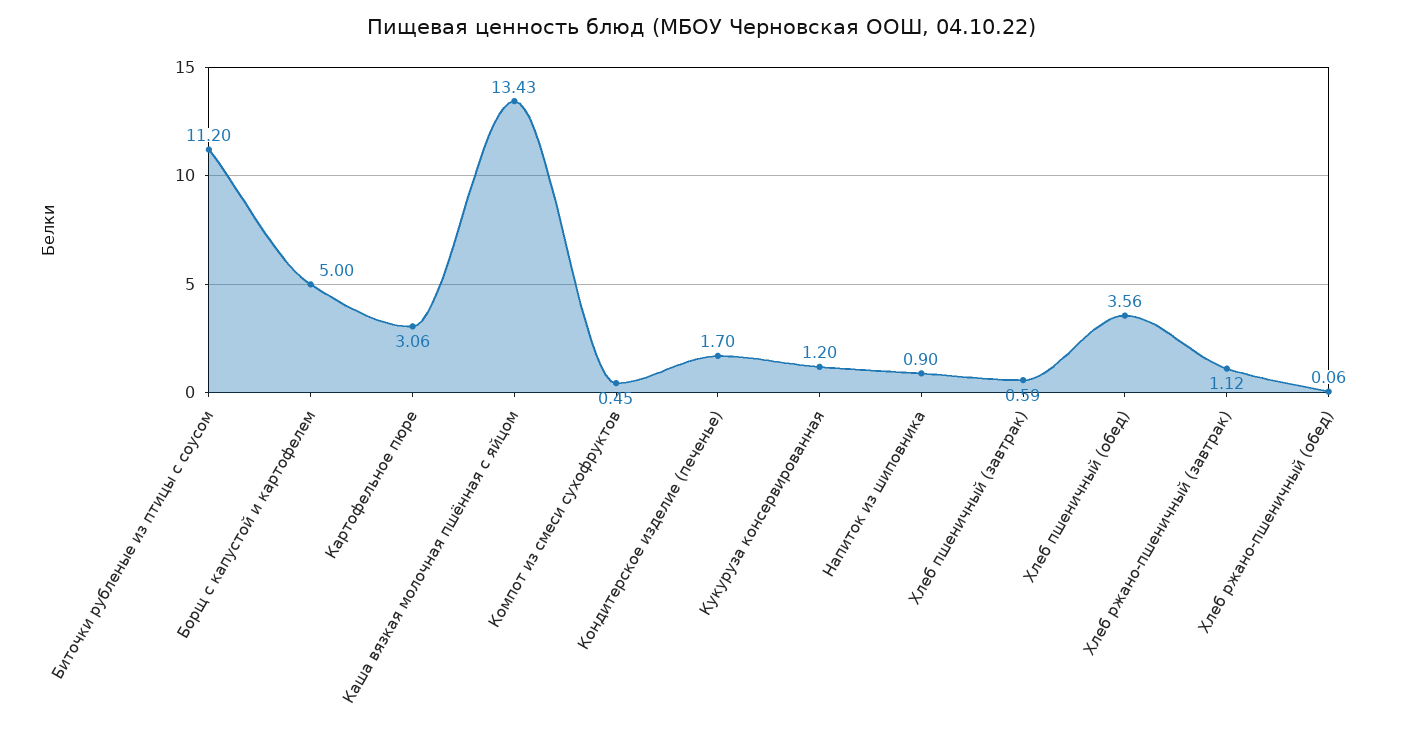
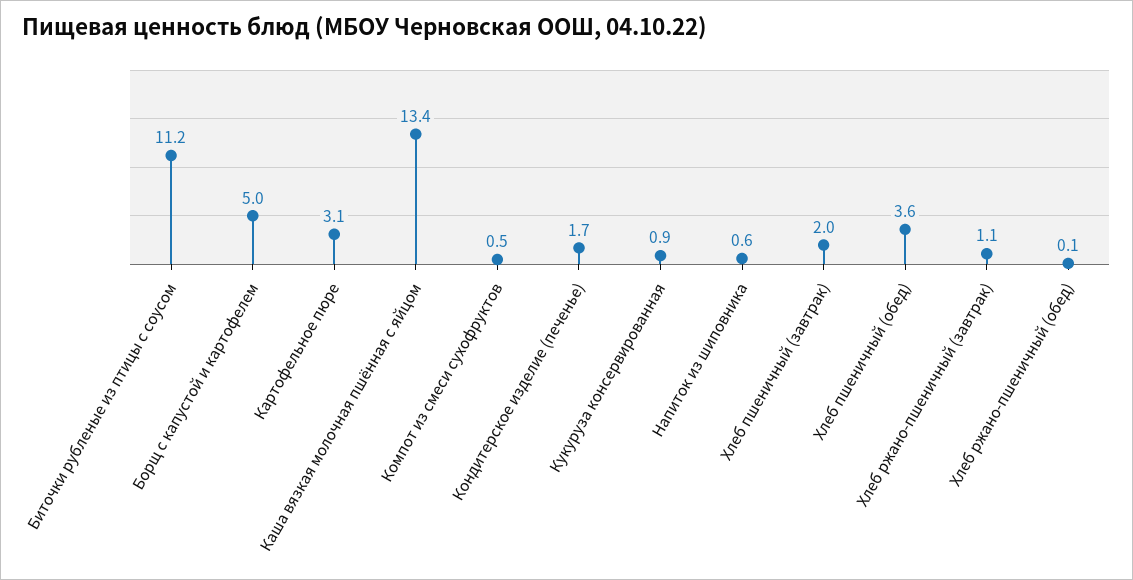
Кукуруза консервированная: 1.2 -> 0.9
Напиток из шиповника: 0.9 -> 0.6
Хлеб пшеничный (завтрак): 0.59 -> 2

